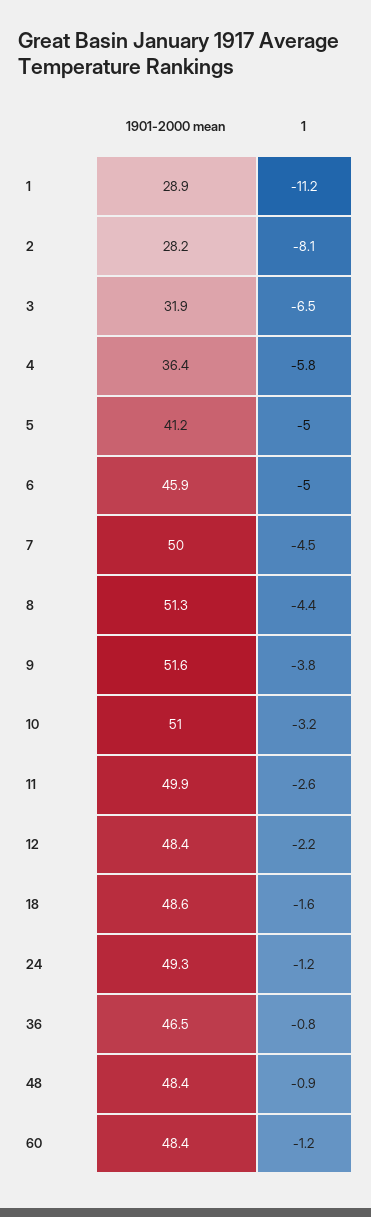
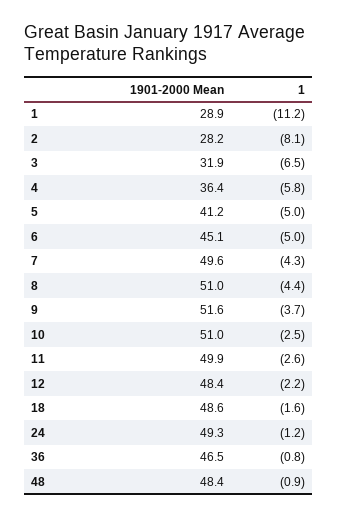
1901-2000 mean, 6: 45.9 -> 45.1
1901-2000 mean, 7: 50 -> 49.6
1, 7: -4.5 -> -4.3
1901-2000 mean, 8: 51.3 -> 51
1, 9: -3.8 -> -3.7
1, 10: -3.2 -> -2.5
1901-2000 mean, 60: 48.4 -> none
1, 60: -1.2 -> none

